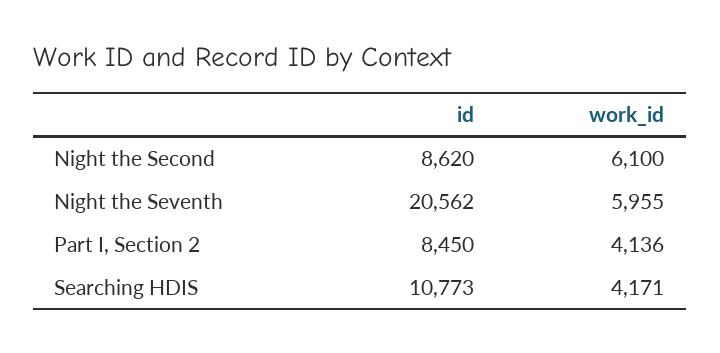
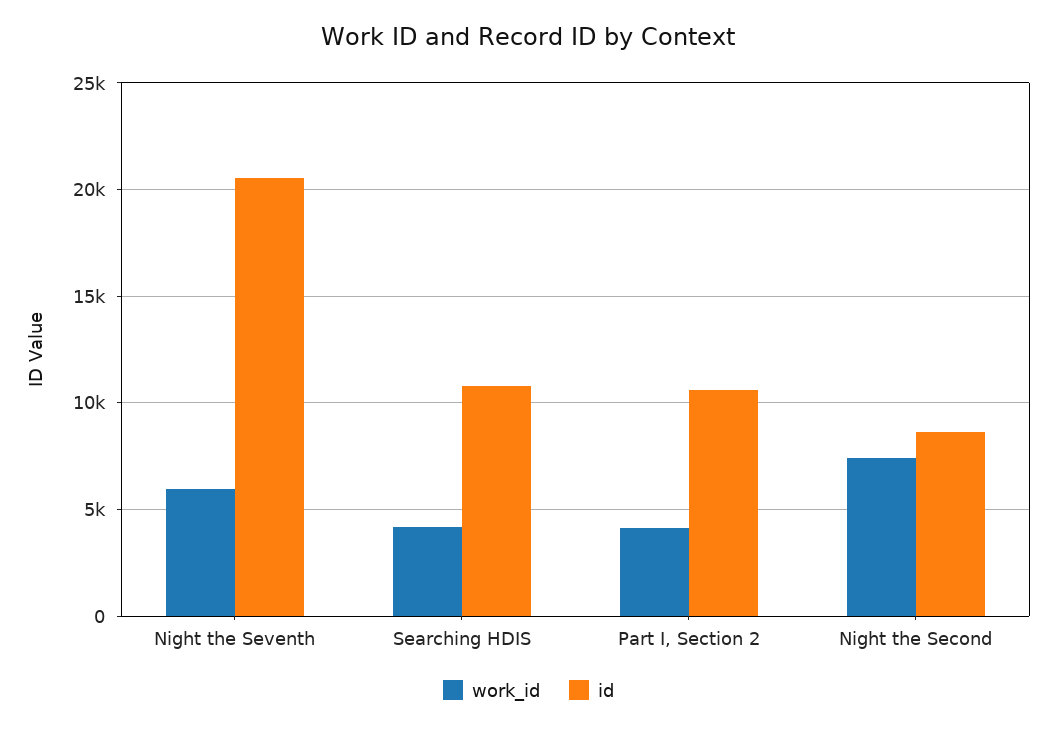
work_id, Night the Second: 6100 -> 7500
id, Part I, Section 2: 8450 -> 10500

